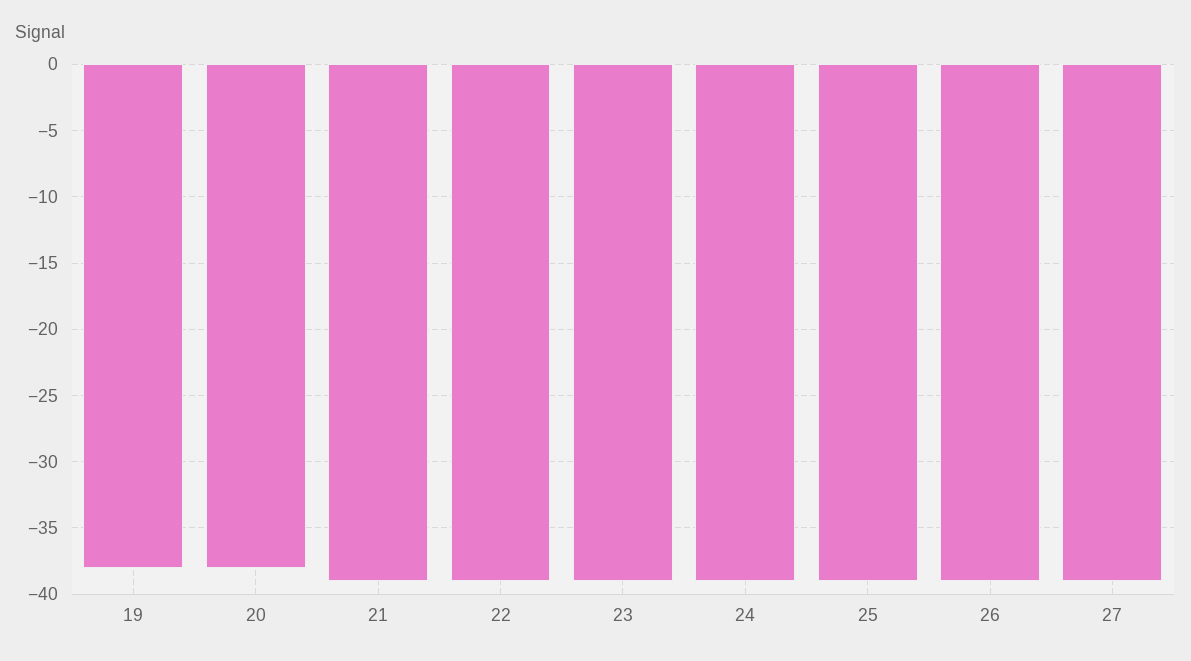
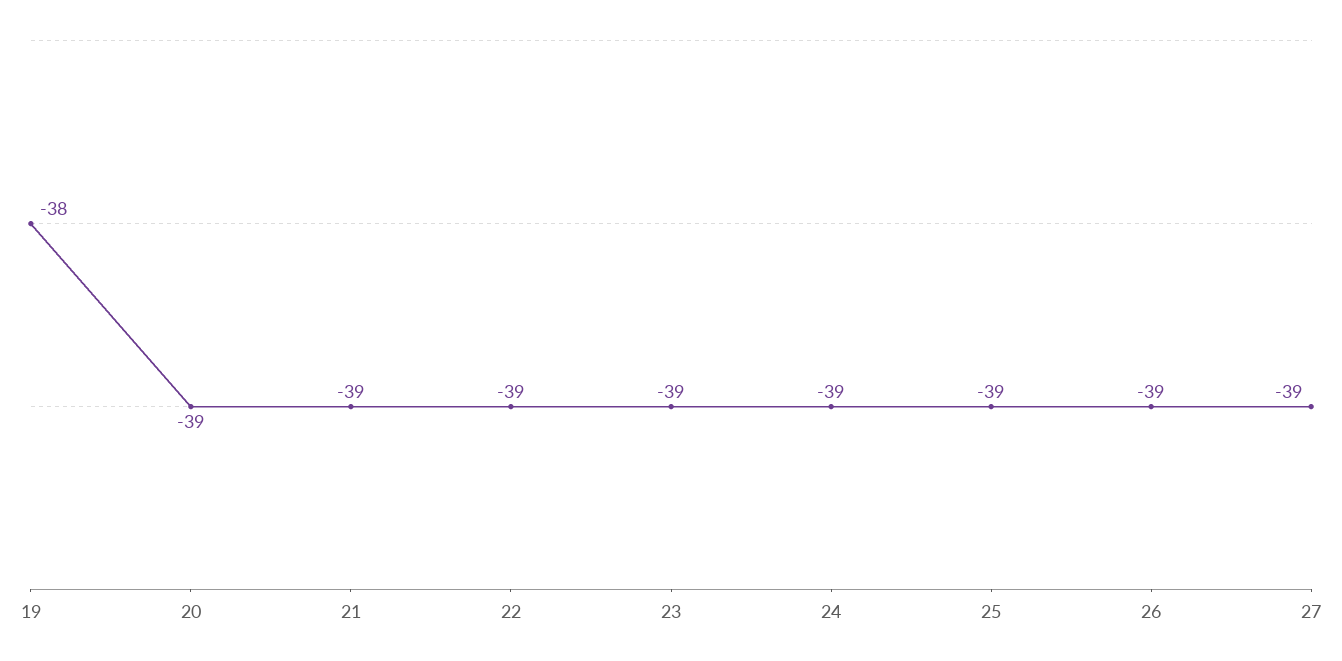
20: -38 -> -39

